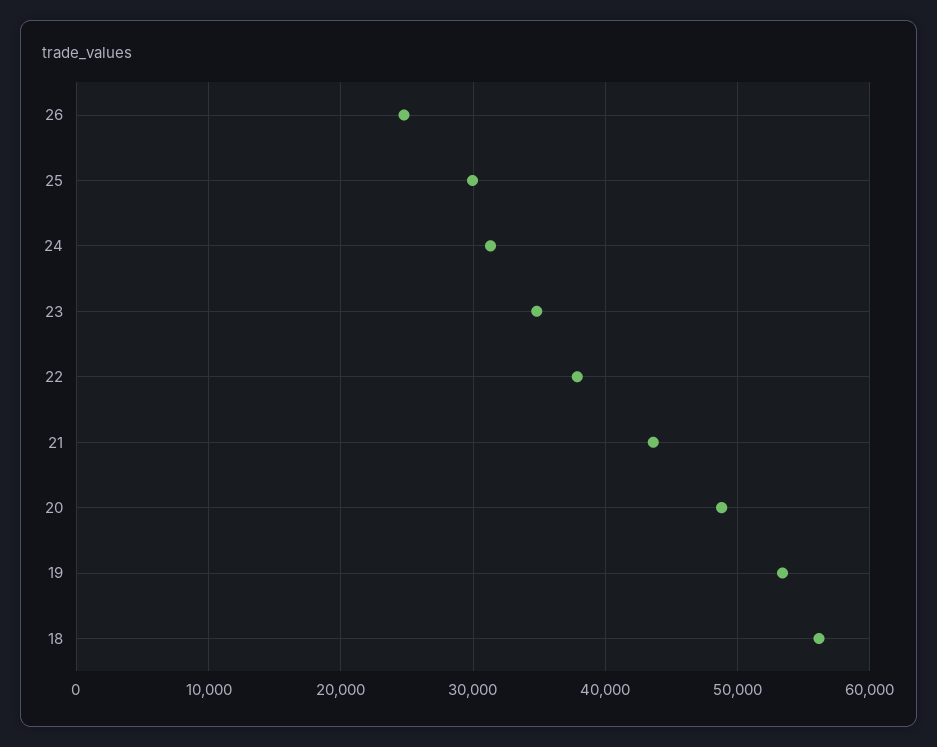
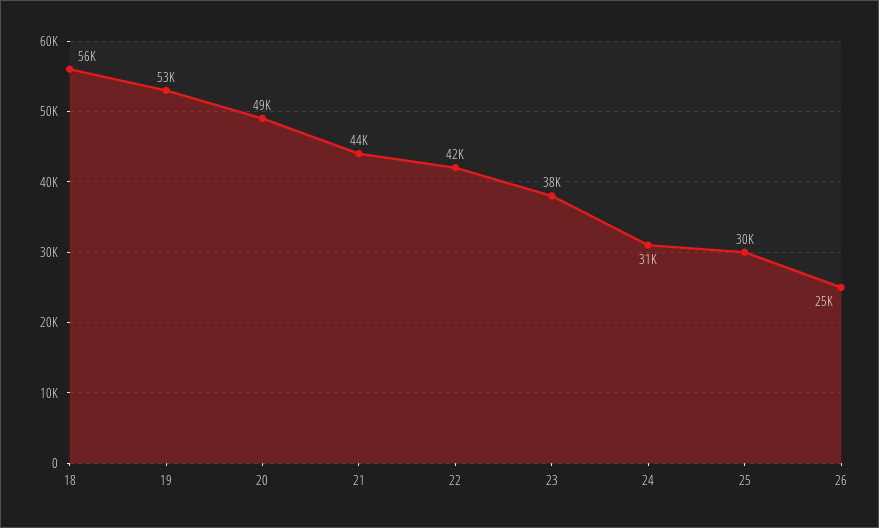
23: 35000 -> 38000
22: 38000 -> 42000

